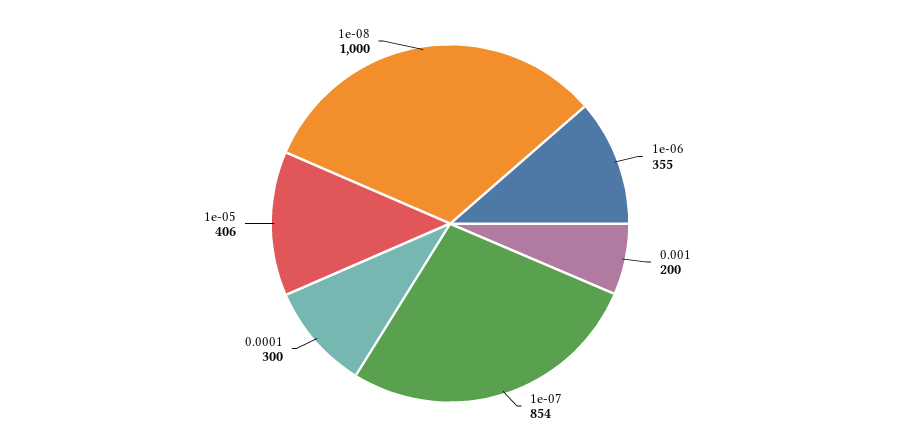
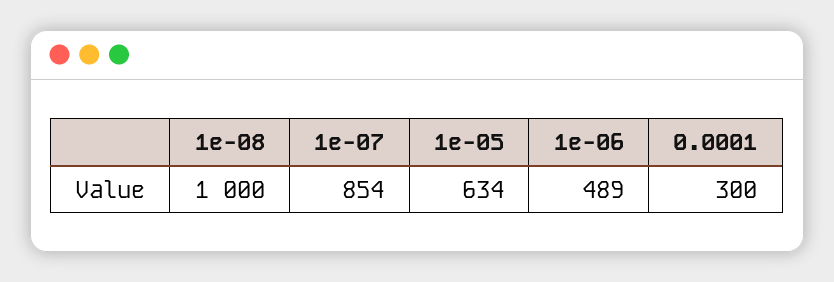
1e-06: 355 -> 489
0.001: 200 -> none
1e-05: 406 -> 634

